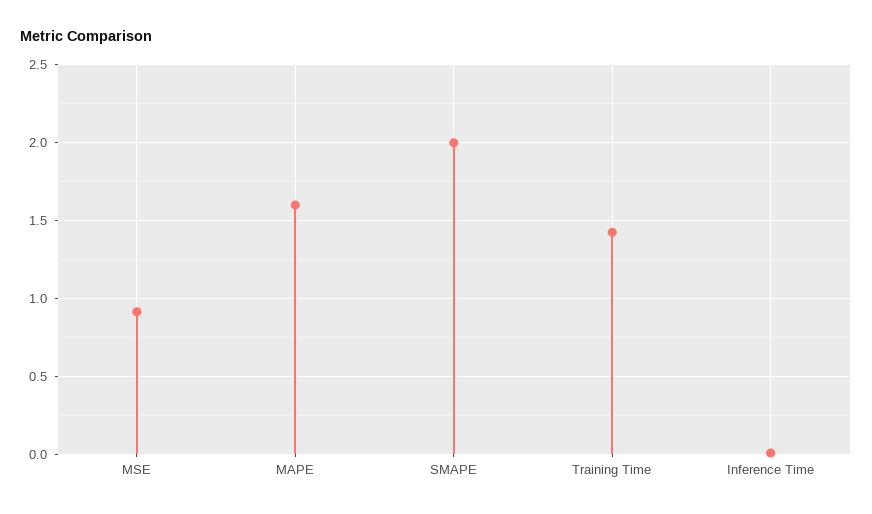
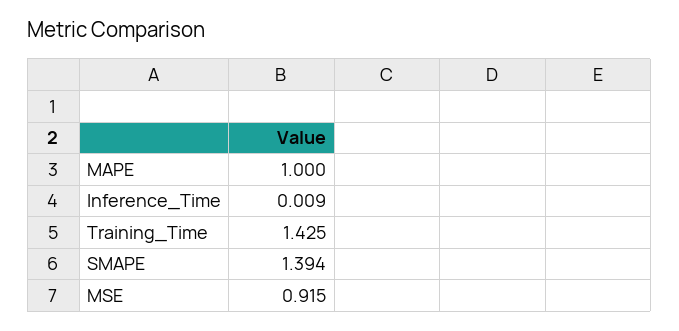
MAPE: 1.6 -> 1
SMAPE: 2 -> 1.394

